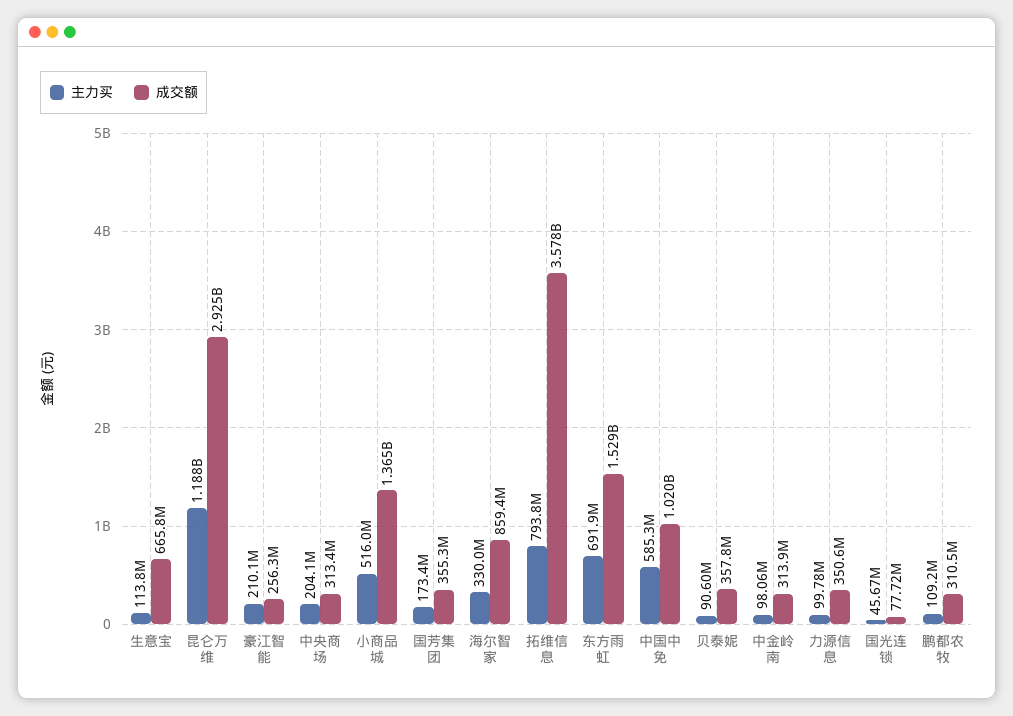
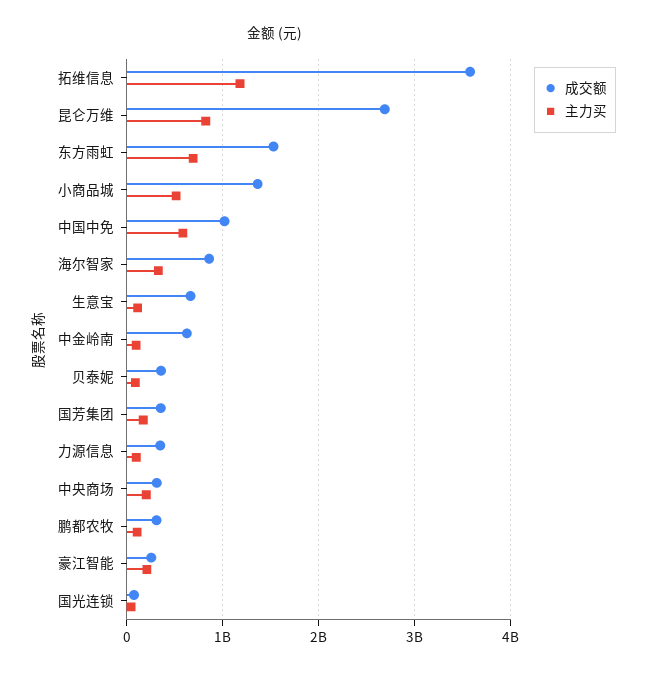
主力买, 昆仑万维: 1188000000 -> 800000000
成交额, 昆仑万维: 2925000000 -> 2700000000
主力买, 拓维信息: 793800000 -> 1200000000
成交额, 中金岭南: 313900000 -> 600000000

